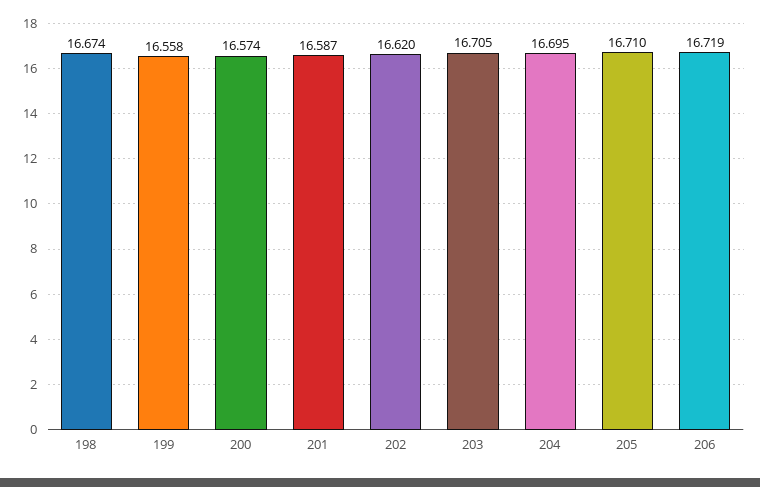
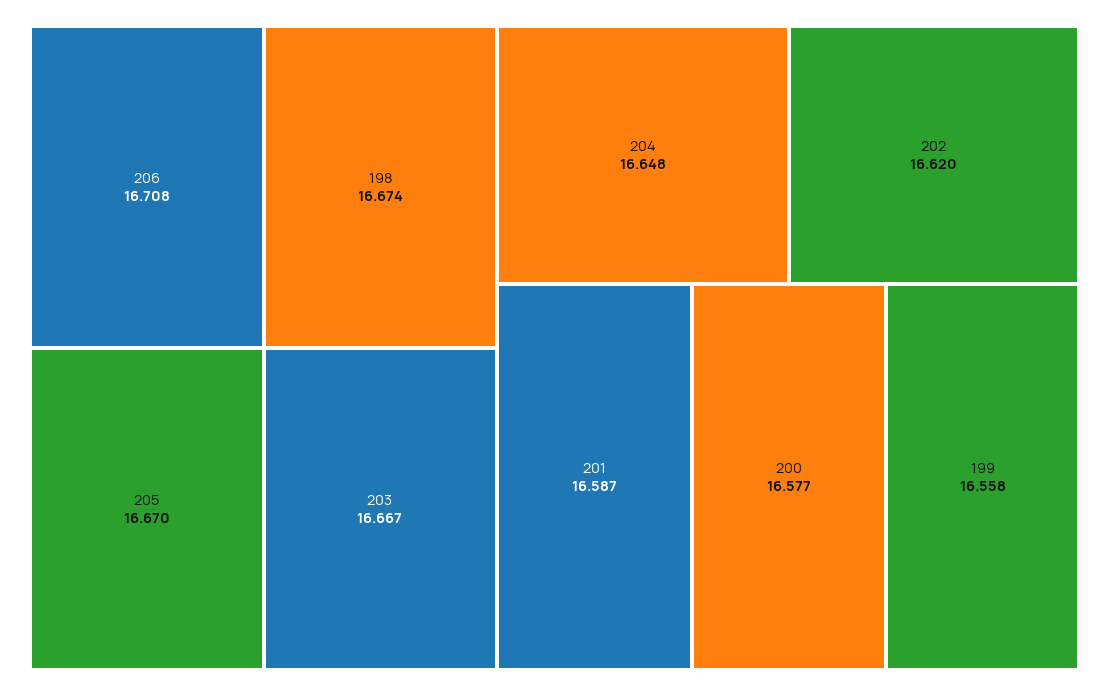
200: 16.574 -> 16.577
203: 16.705 -> 16.667
204: 16.695 -> 16.648
205: 16.71 -> 16.67
206: 16.719 -> 16.708

